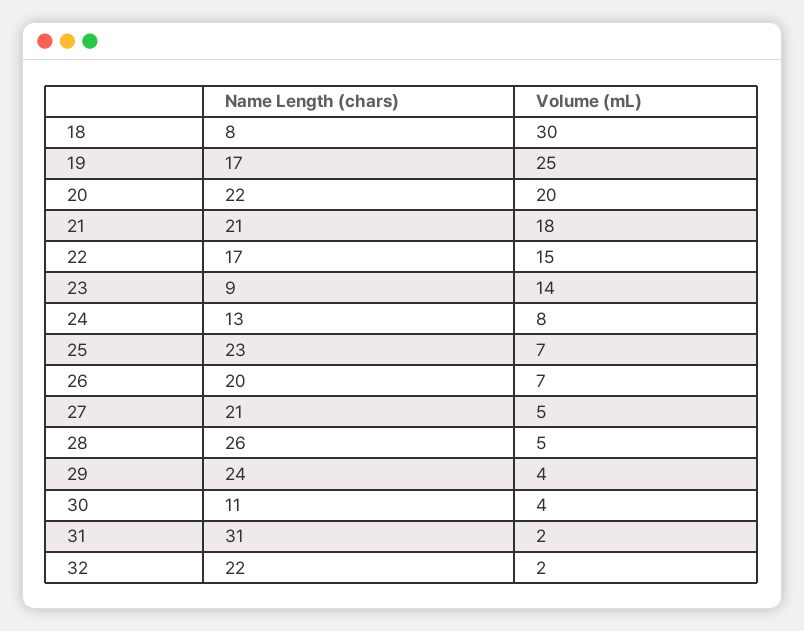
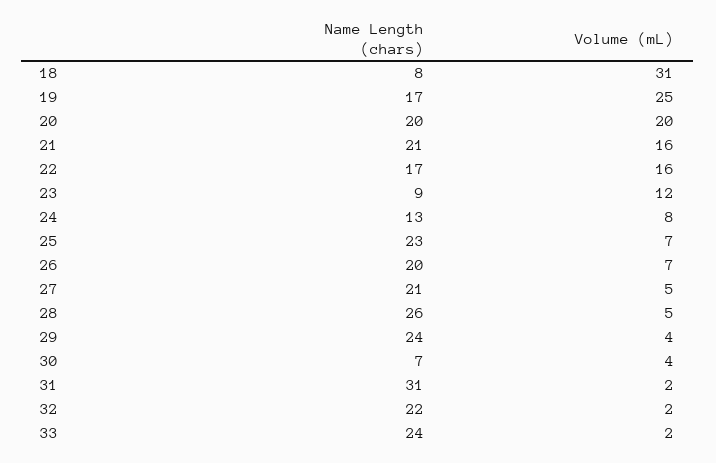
Volume (mL), 18: 30 -> 31
Name Length (chars), 20: 22 -> 20
Volume (mL), 21: 18 -> 16
Volume (mL), 22: 15 -> 16
Volume (mL), 23: 14 -> 12
Name Length (chars), 30: 11 -> 7
Name Length (chars), 33: none -> 24
Volume (mL), 33: none -> 2

